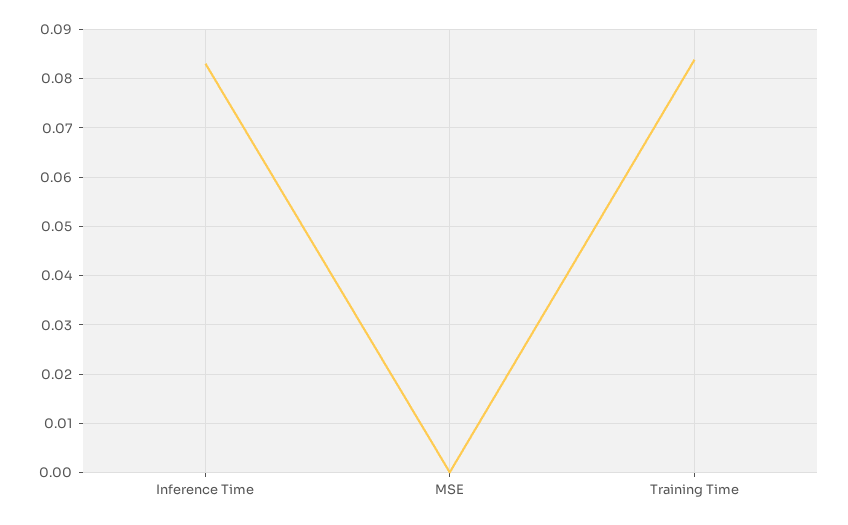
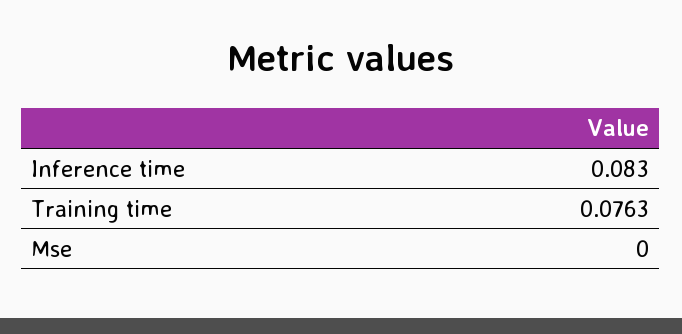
Training Time: 0.084 -> 0.0763

